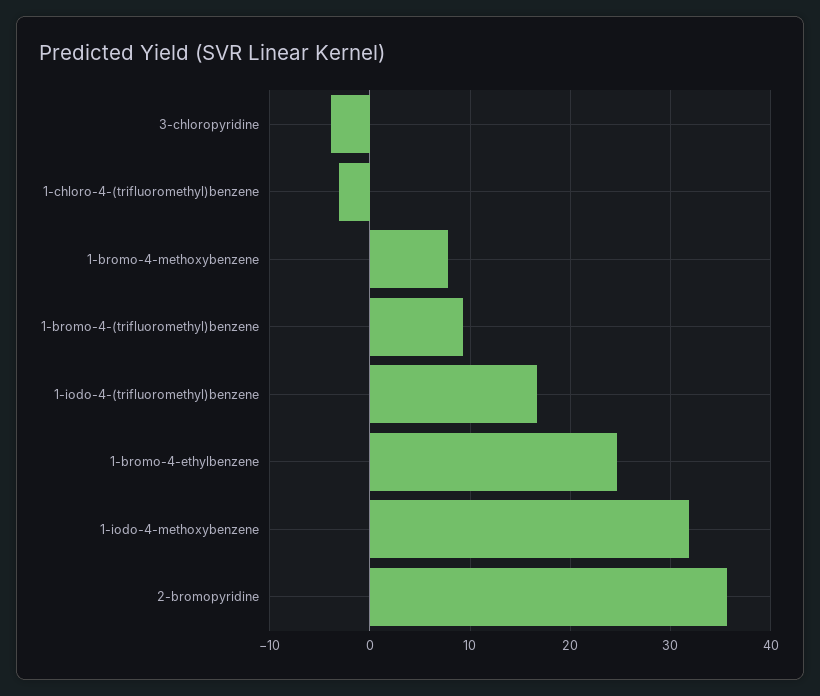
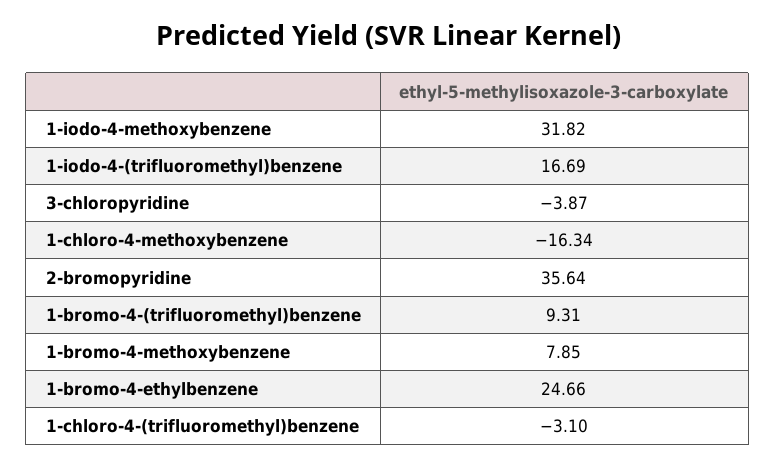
1-chloro-4-methoxybenzene: none -> -16.34

